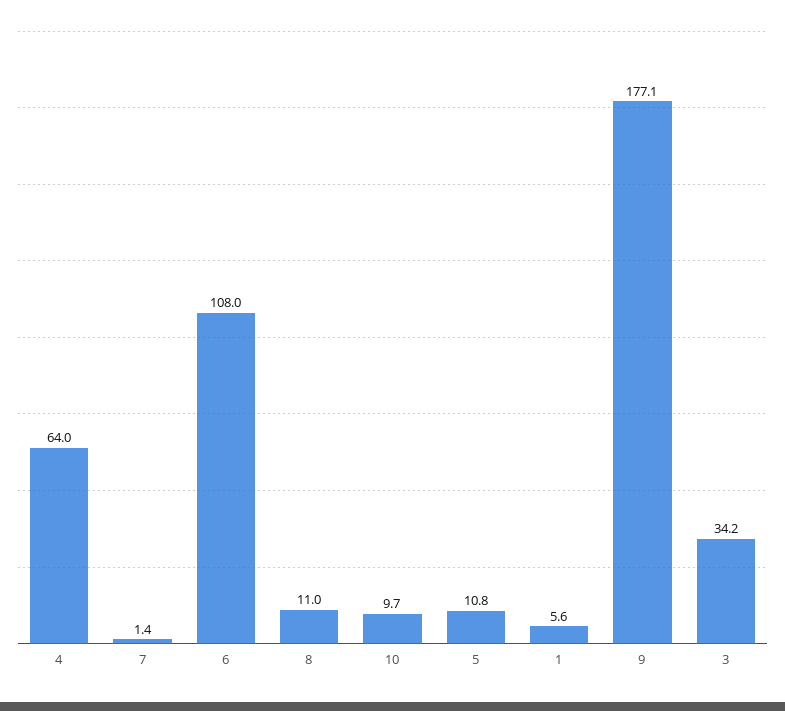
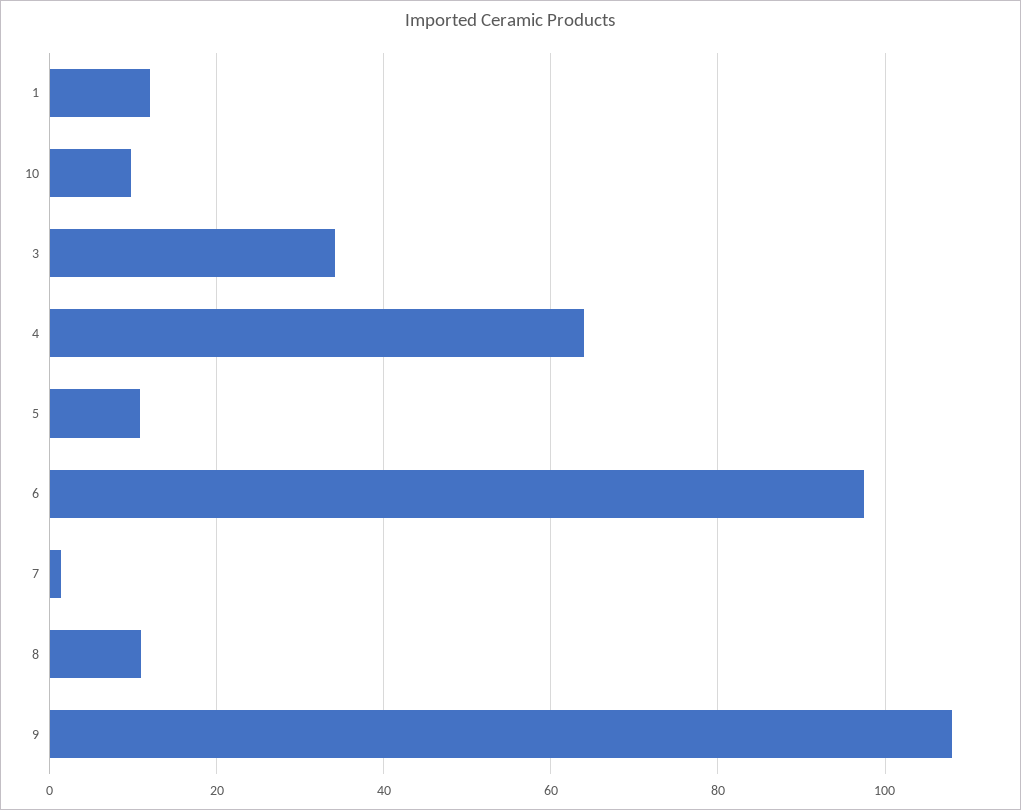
6: 108 -> 98
1: 5.6 -> 12
9: 177.1 -> 108

